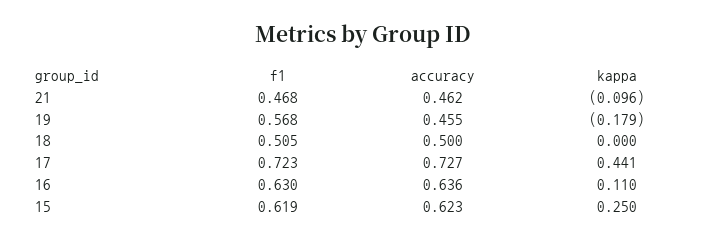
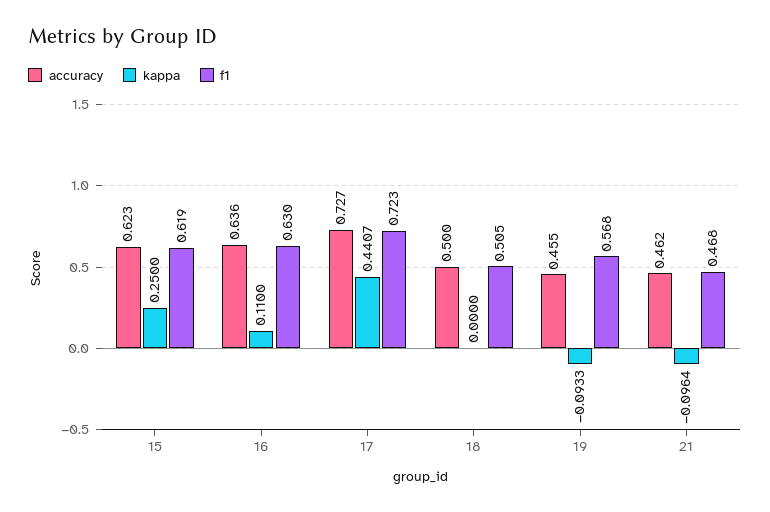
kappa, 19: -0.179 -> -0.0933

